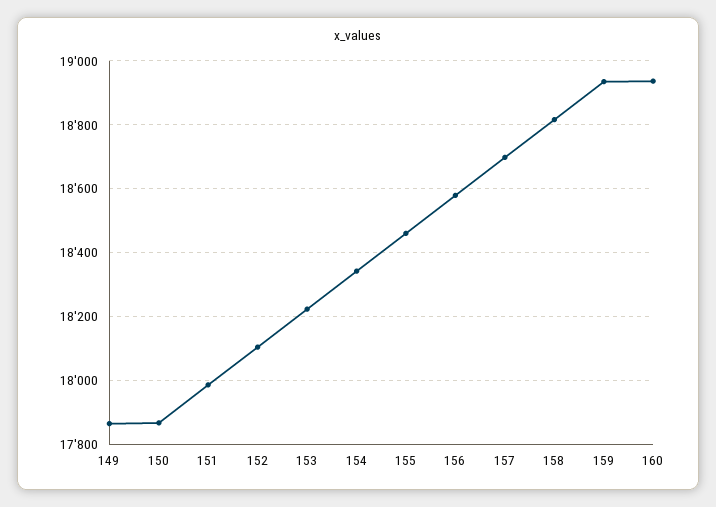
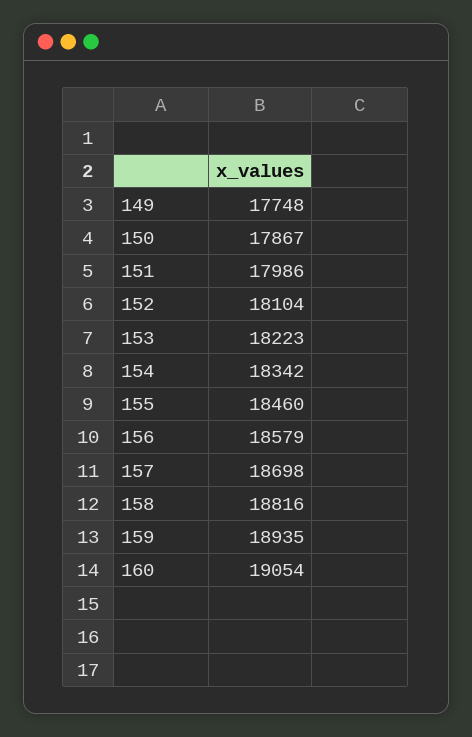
149: 17860 -> 17748
160: 18940 -> 19054

